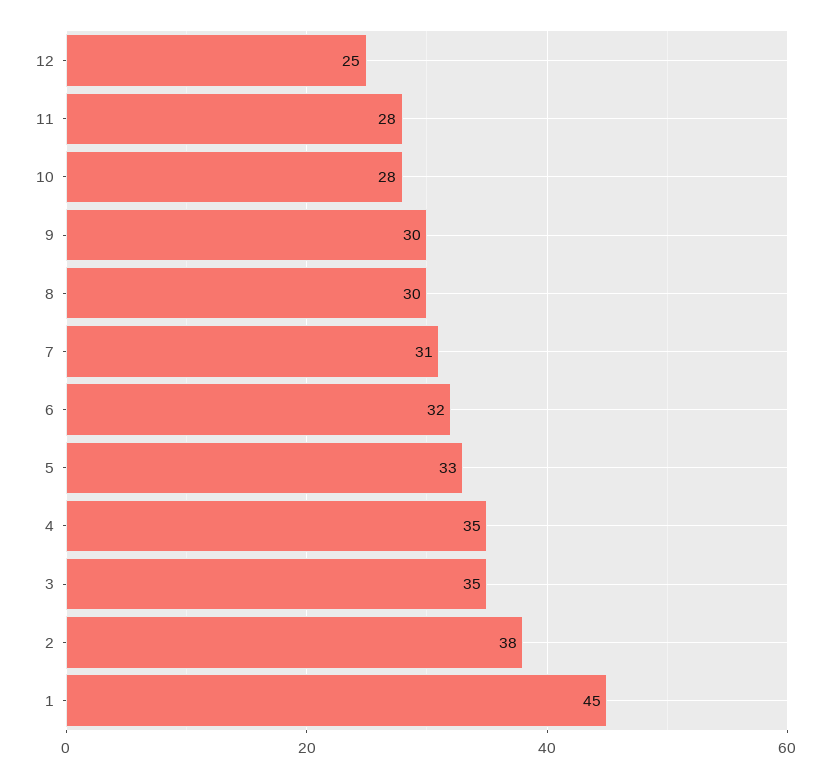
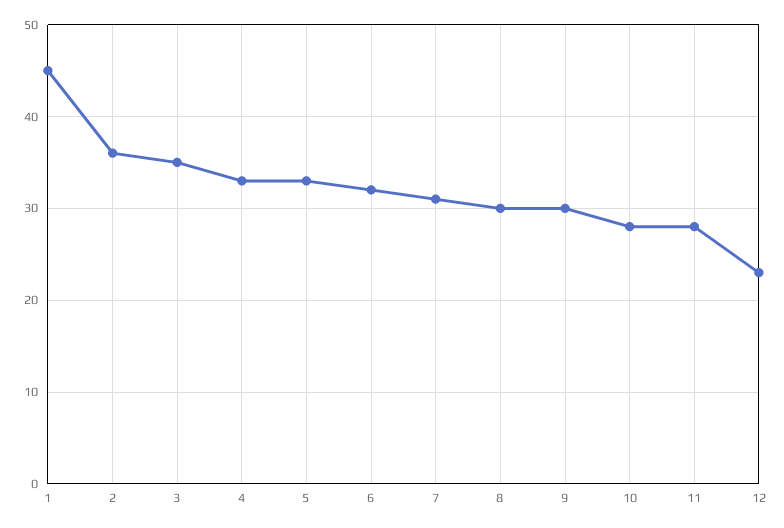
12: 25 -> 23
4: 35 -> 33
2: 38 -> 36

